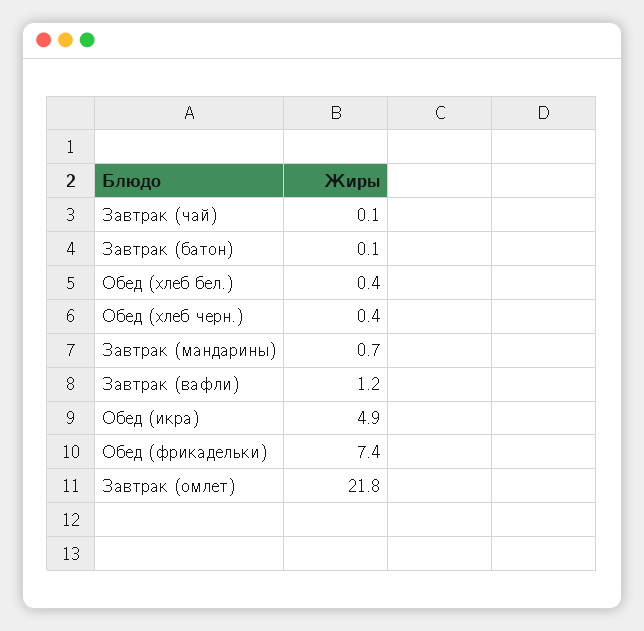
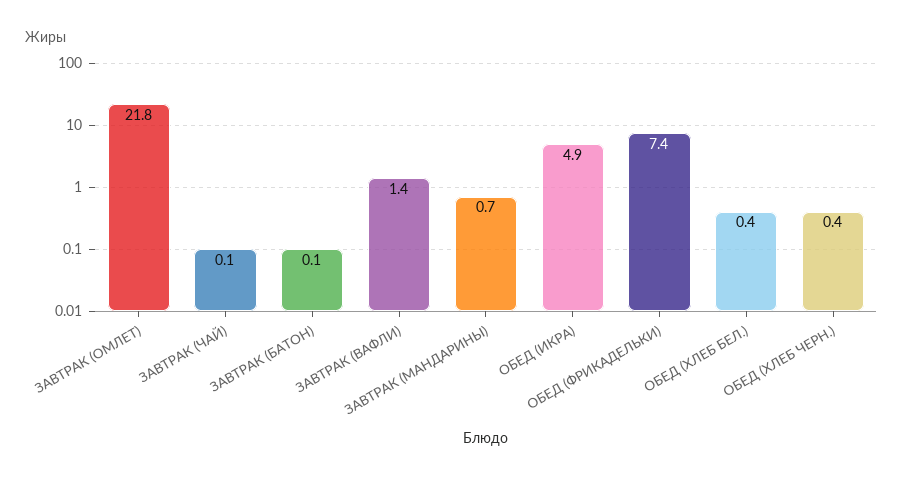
Завтрак (вафли): 1.2 -> 1.4

